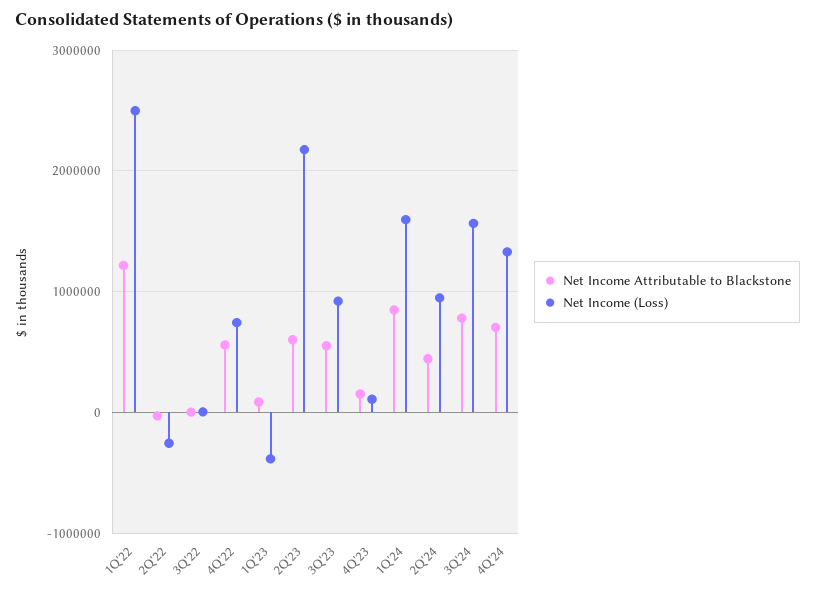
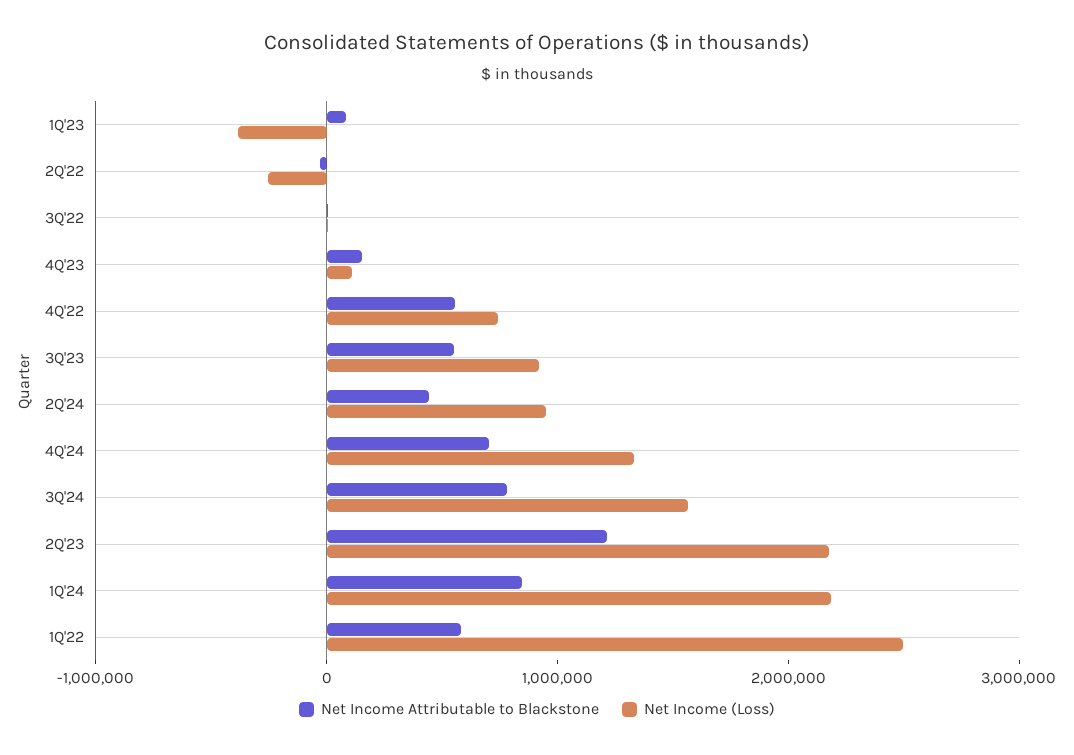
Net Income Attributable to Blackstone, 1Q'22: 1200000 -> 600000
Net Income Attributable to Blackstone, 2Q'23: 600000 -> 1200000
Net Income (Loss), 1Q'24: 1600000 -> 2200000

